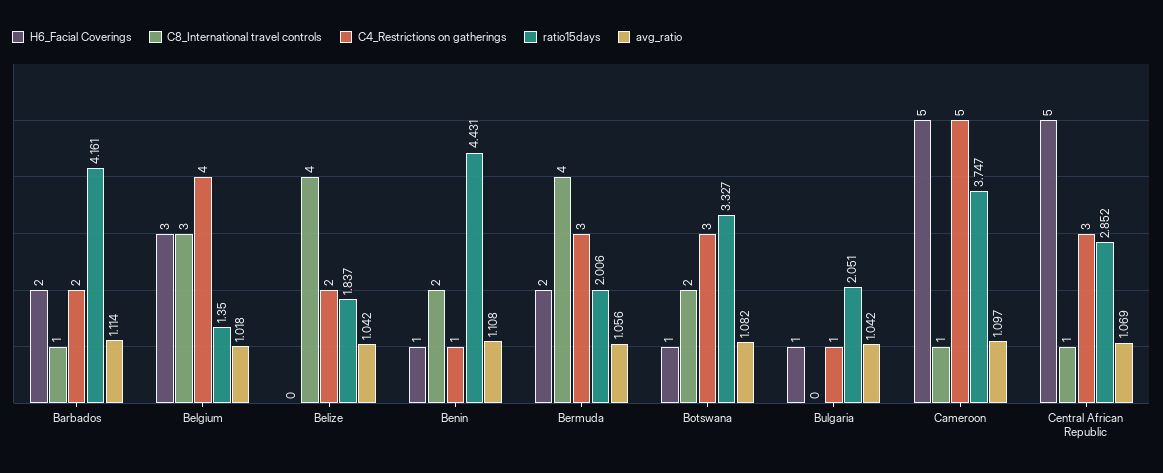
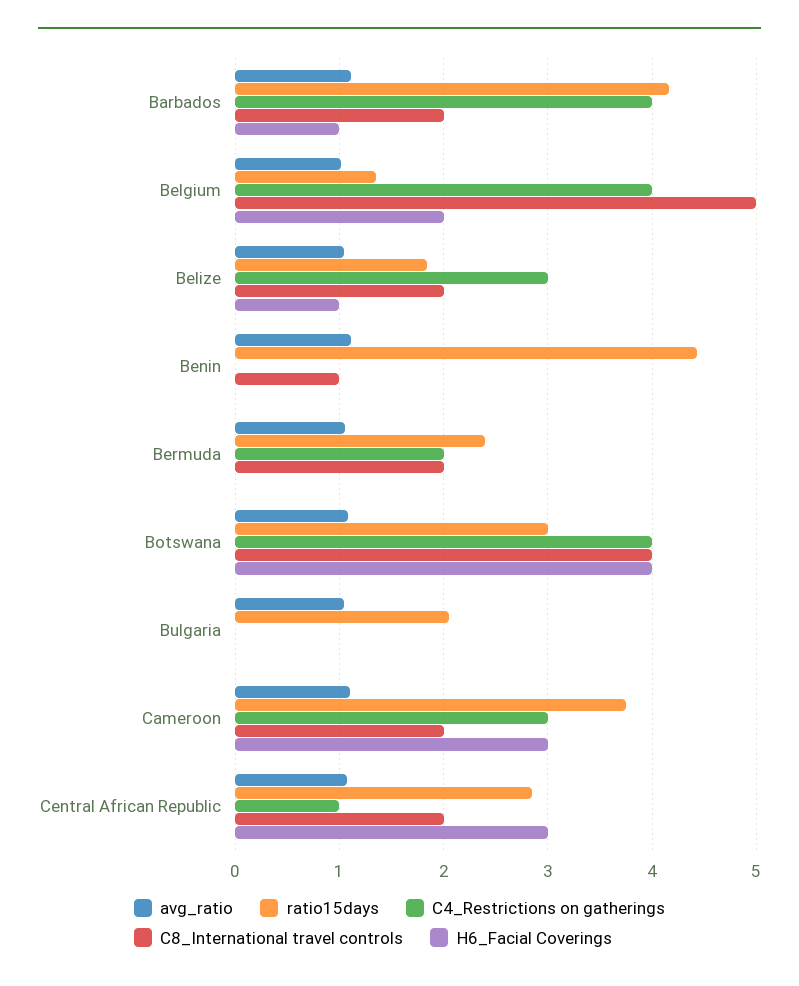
H6_Facial Coverings, Barbados: 2 -> 1
C8_International travel controls, Barbados: 1 -> 2
C4_Restrictions on gatherings, Barbados: 2 -> 4
H6_Facial Coverings, Belgium: 3 -> 2
C8_International travel controls, Belgium: 3 -> 5
H6_Facial Coverings, Belize: 0 -> 1
C8_International travel controls, Belize: 4 -> 2
C4_Restrictions on gatherings, Belize: 2 -> 3
H6_Facial Coverings, Benin: 1 -> 0
C8_International travel controls, Benin: 2 -> 1
C4_Restrictions on gatherings, Benin: 1 -> 0
H6_Facial Coverings, Bermuda: 2 -> 0
C8_International travel controls, Bermuda: 4 -> 2
C4_Restrictions on gatherings, Bermuda: 3 -> 2
ratio15days, Bermuda: 2.006 -> 2.4
H6_Facial Coverings, Botswana: 1 -> 4
C8_International travel controls, Botswana: 2 -> 4
C4_Restrictions on gatherings, Botswana: 3 -> 4
ratio15days, Botswana: 3.327 -> 3
H6_Facial Coverings, Bulgaria: 1 -> 0
C4_Restrictions on gatherings, Bulgaria: 1 -> 0
H6_Facial Coverings, Cameroon: 5 -> 3
C8_International travel controls, Cameroon: 1 -> 2
C4_Restrictions on gatherings, Cameroon: 5 -> 3
H6_Facial Coverings, Central African Republic: 5 -> 3
C8_International travel controls, Central African Republic: 1 -> 2
C4_Restrictions on gatherings, Central African Republic: 3 -> 1

